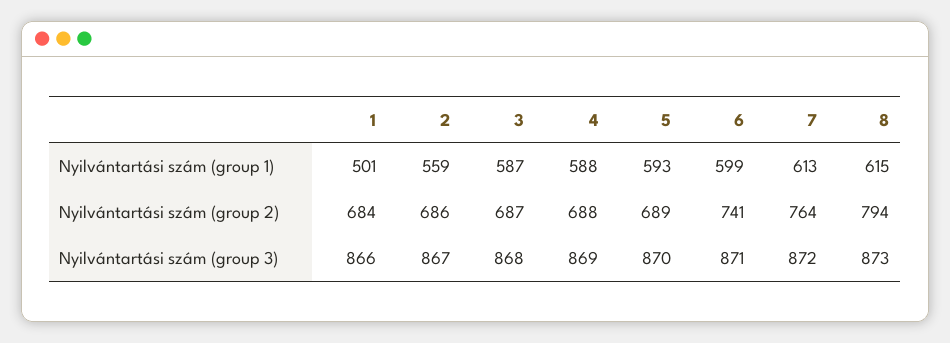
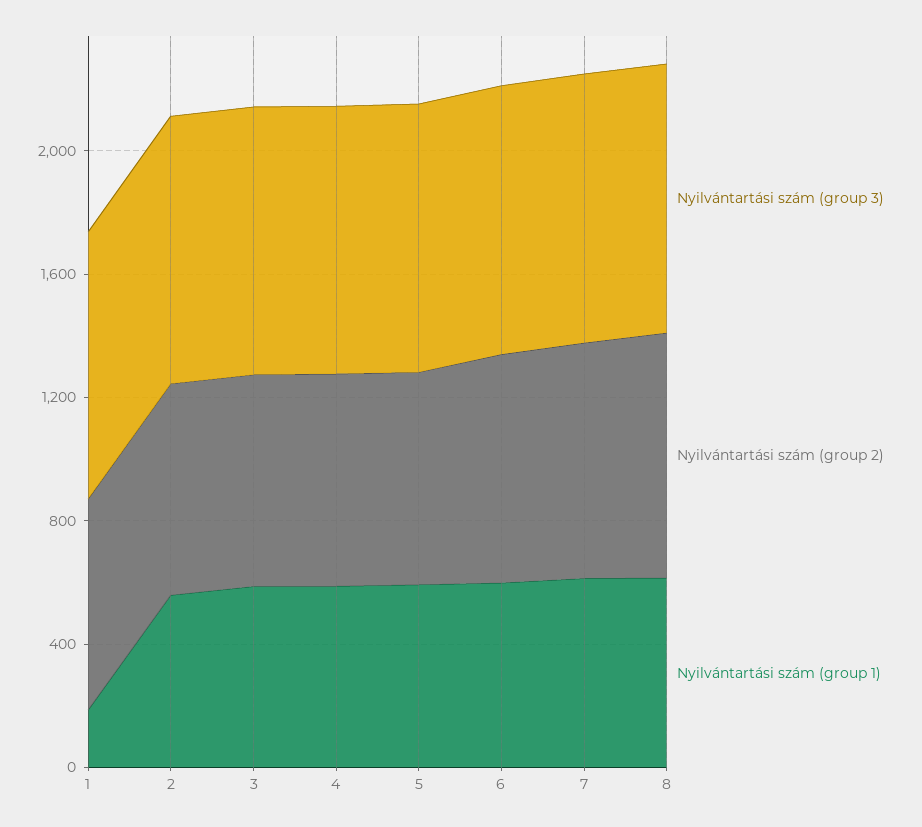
Nyilvántartási szám (group 1), 1: 501 -> 200

